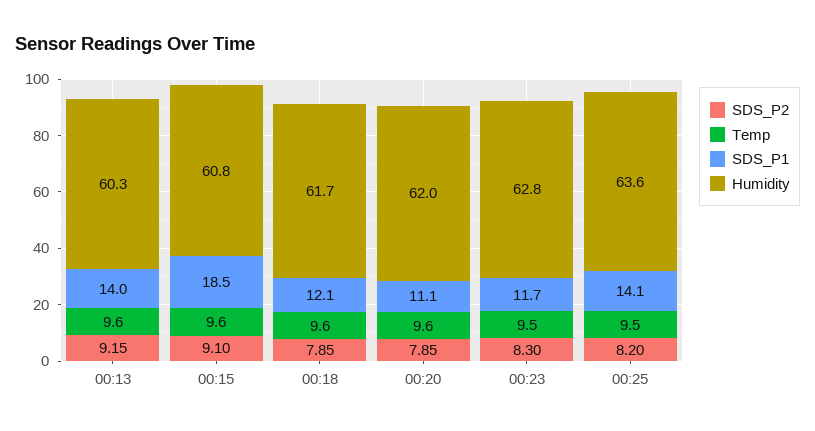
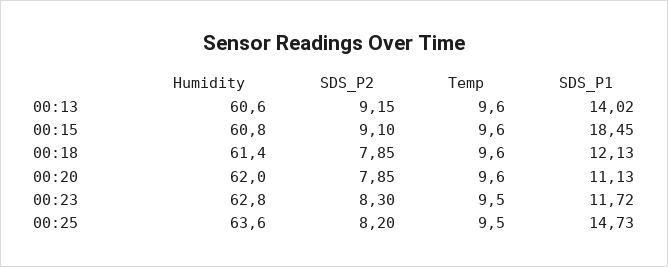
Humidity, 00:13: 60.3 -> 60.6
Humidity, 00:18: 61.7 -> 61.4
SDS_P1, 00:25: 14.1 -> 14.73

